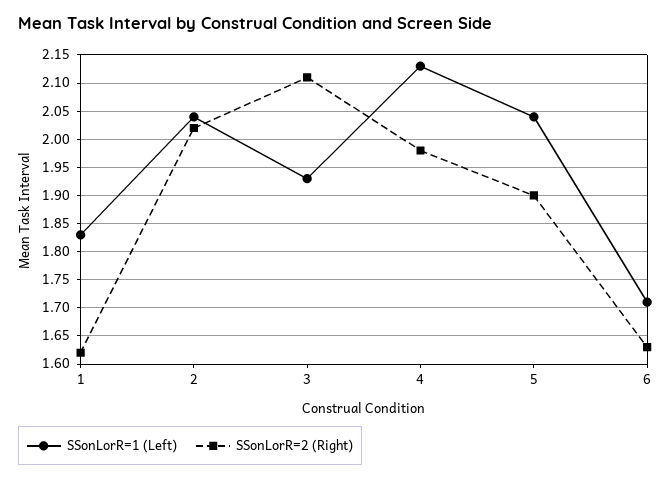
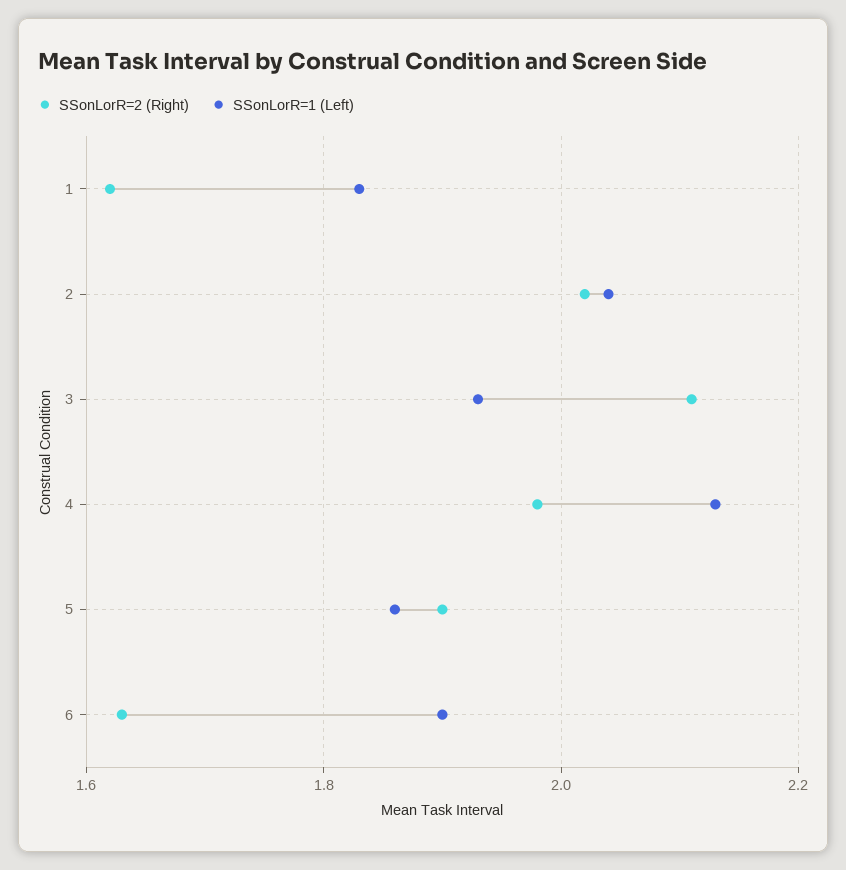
SSonLorR=1 (Left), 5: 2.05 -> 1.85
SSonLorR=1 (Left), 6: 1.7 -> 1.9

